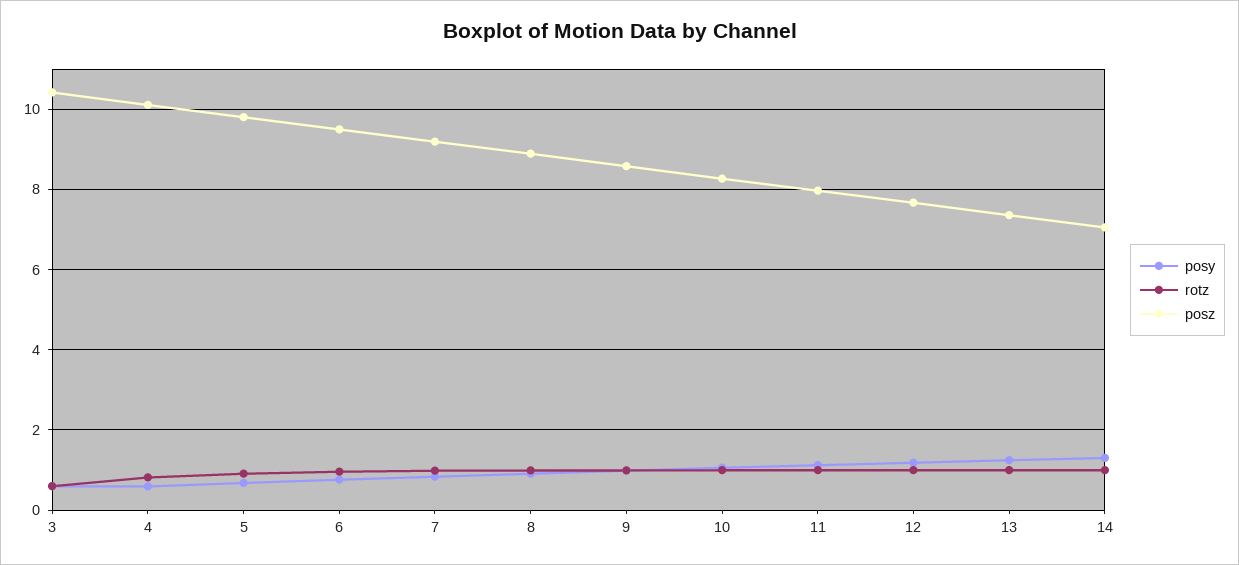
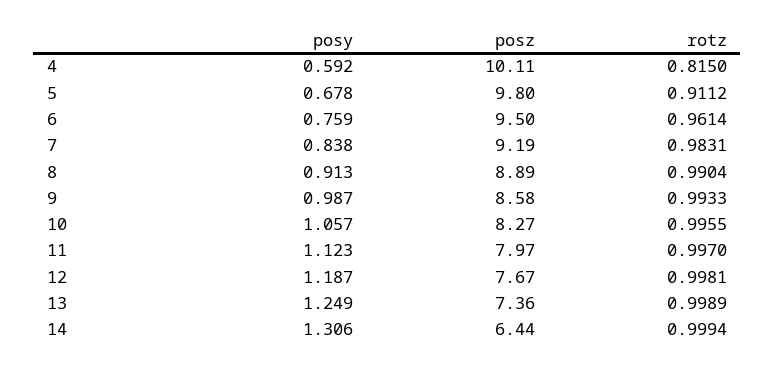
posy, 3: 0.6 -> none
rotz, 3: 0.6 -> none
posz, 3: 10.4 -> none
posz, 14: 7 -> 6.44

